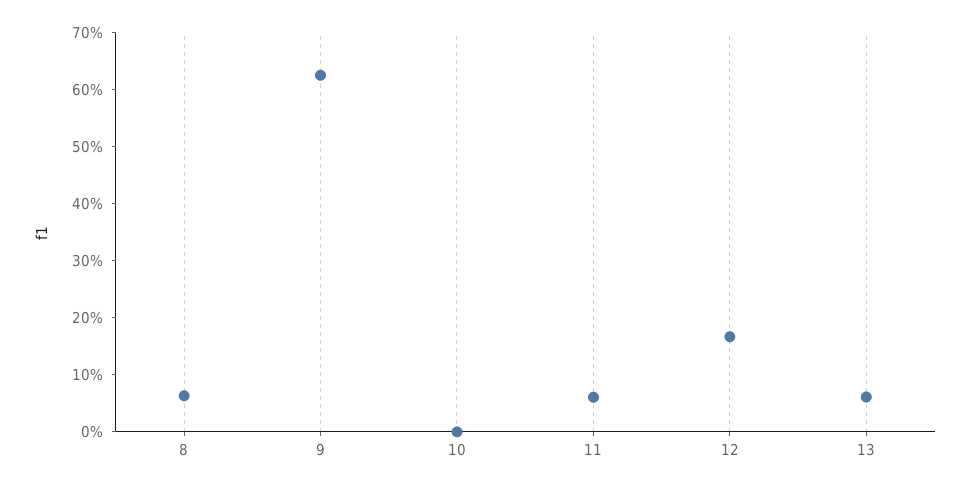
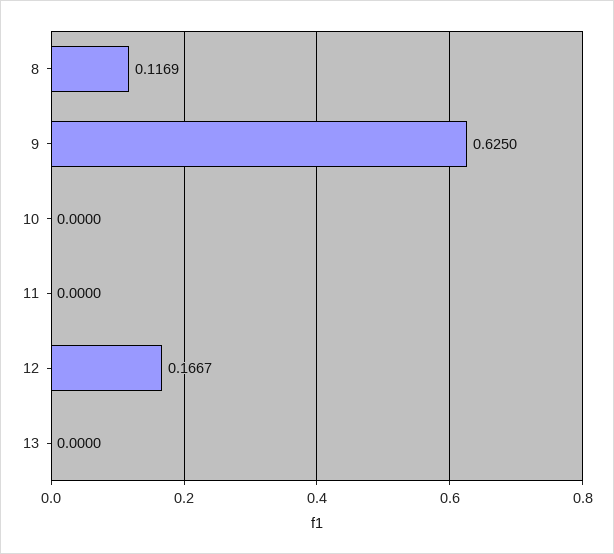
8: 0.06 -> 0.1169
11: 0.06 -> 0
13: 0.06 -> 0

